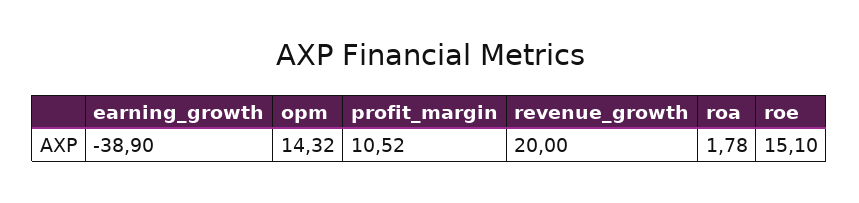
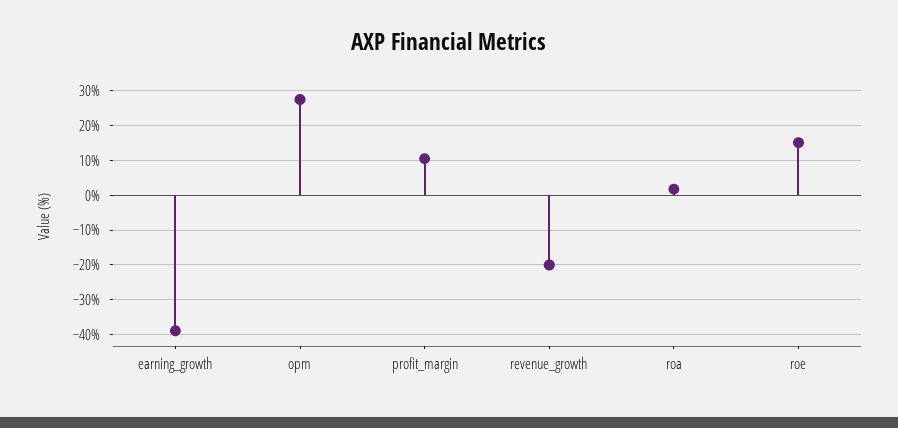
opm: 14.32 -> 28
revenue_growth: 20 -> -20

